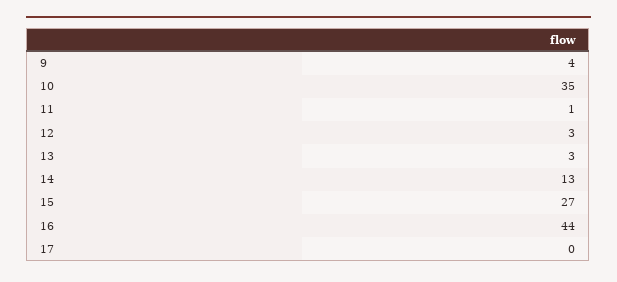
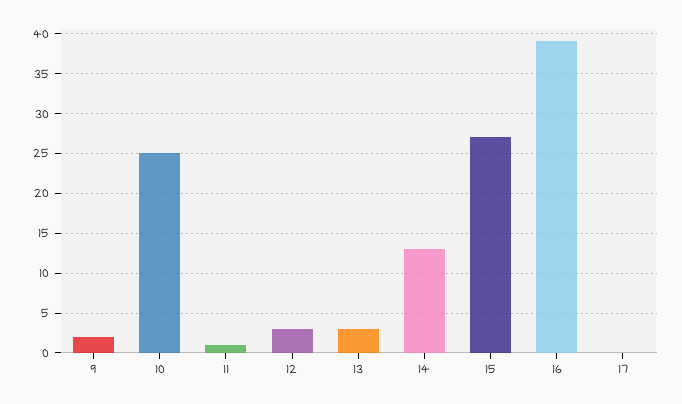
9: 4 -> 2
10: 35 -> 25
16: 44 -> 39

